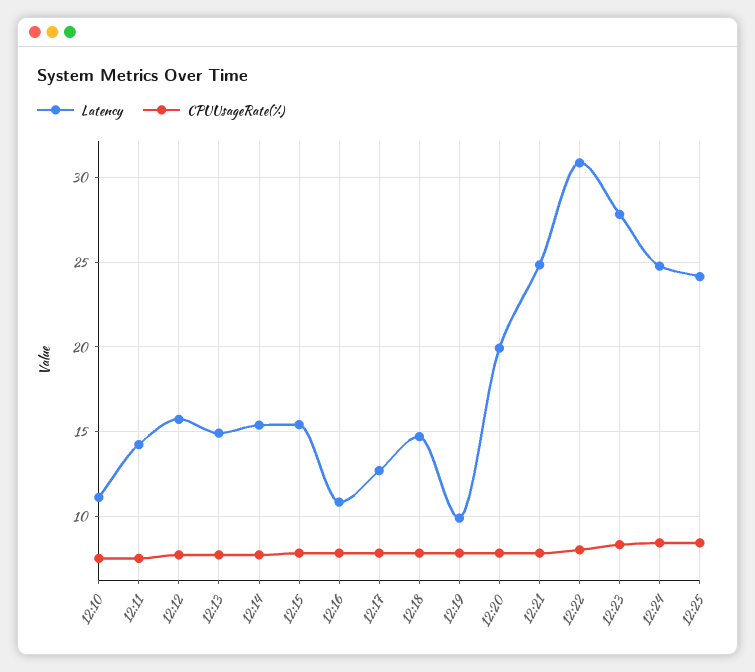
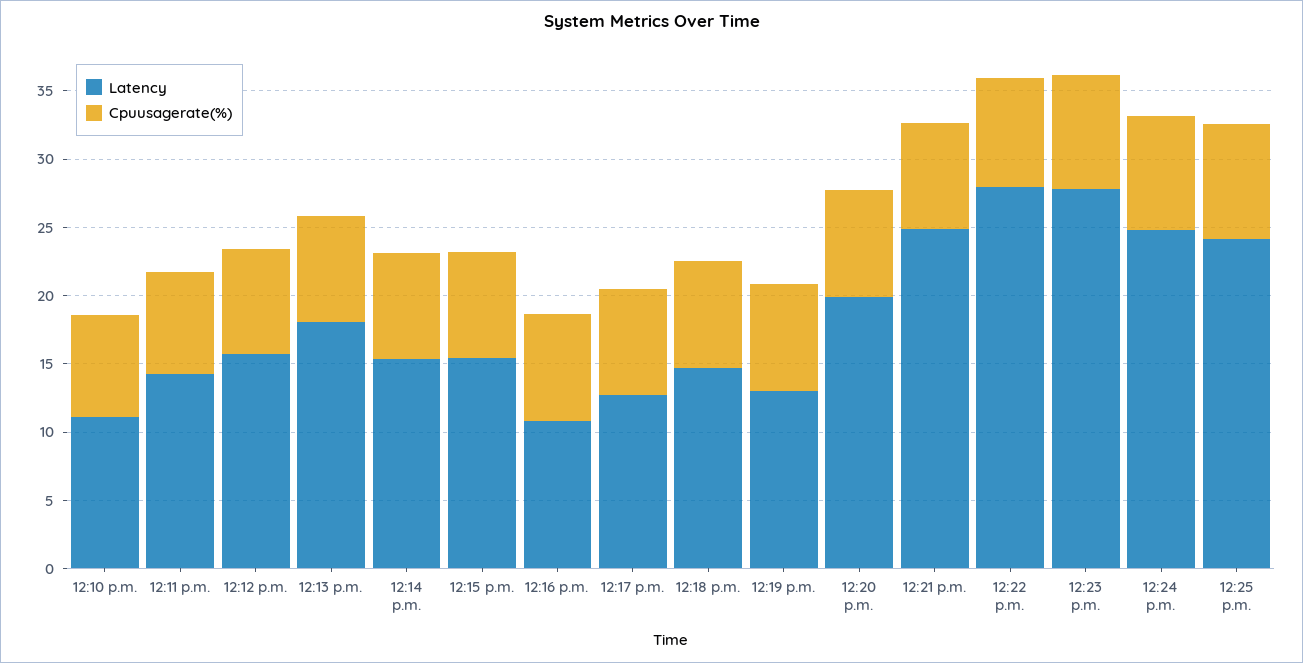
Latency, 12:13: 15 -> 18
Latency, 12:19: 10 -> 13
Latency, 12:22: 31 -> 28

